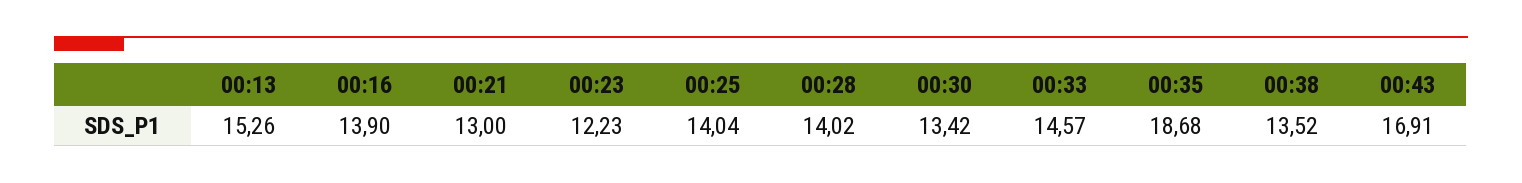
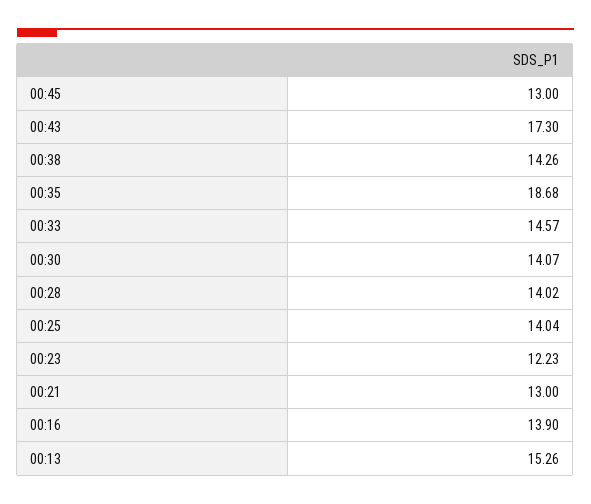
00:30: 13.42 -> 14.07
00:38: 13.52 -> 14.26
00:43: 16.91 -> 17.3
00:45: none -> 13

